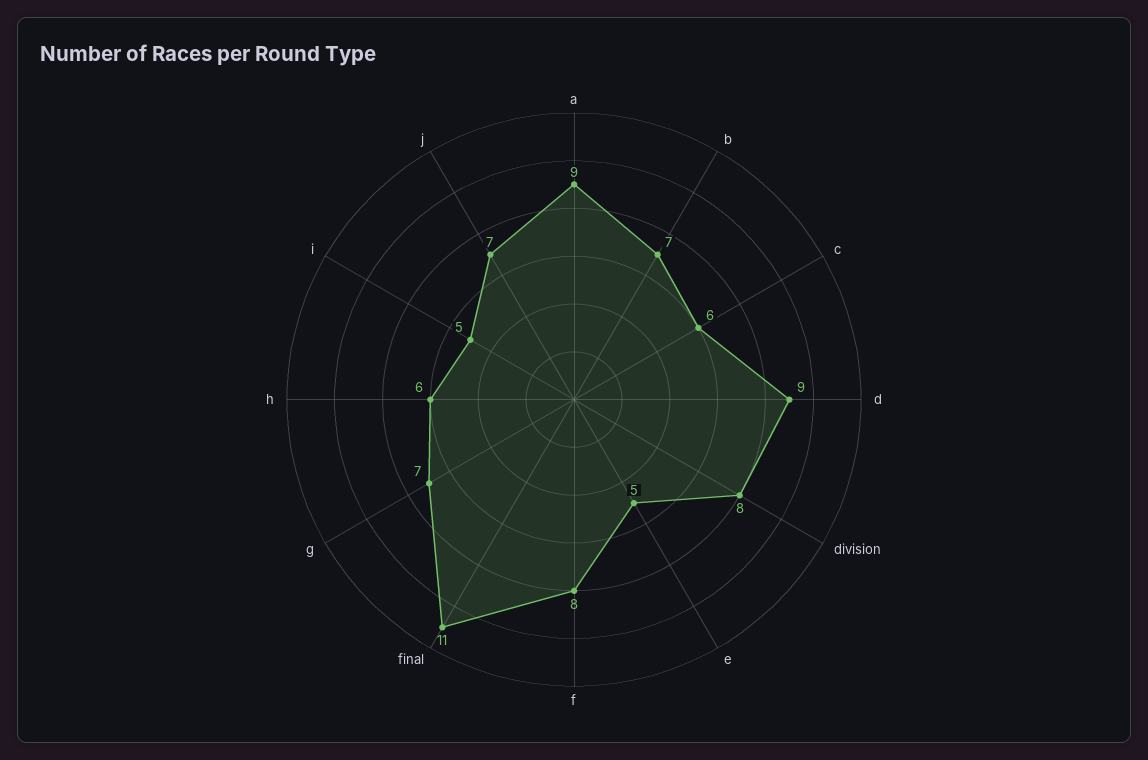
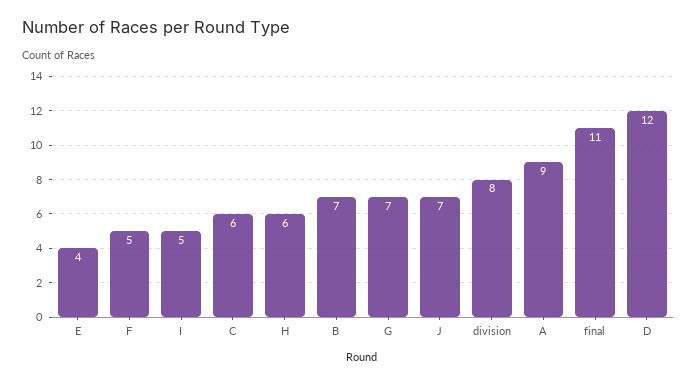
d: 9 -> 12
e: 5 -> 4
f: 8 -> 5

